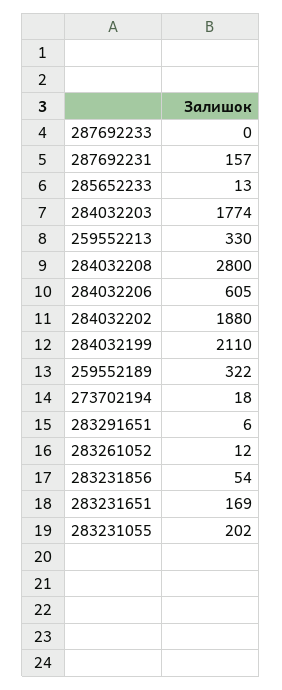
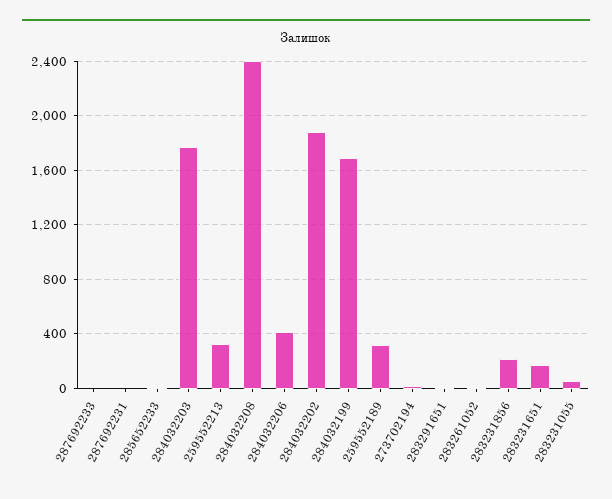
287692231: 157 -> 0
284032208: 2800 -> 2400
284032206: 605 -> 400
284032199: 2110 -> 1700
283231856: 54 -> 200
283231055: 202 -> 50

